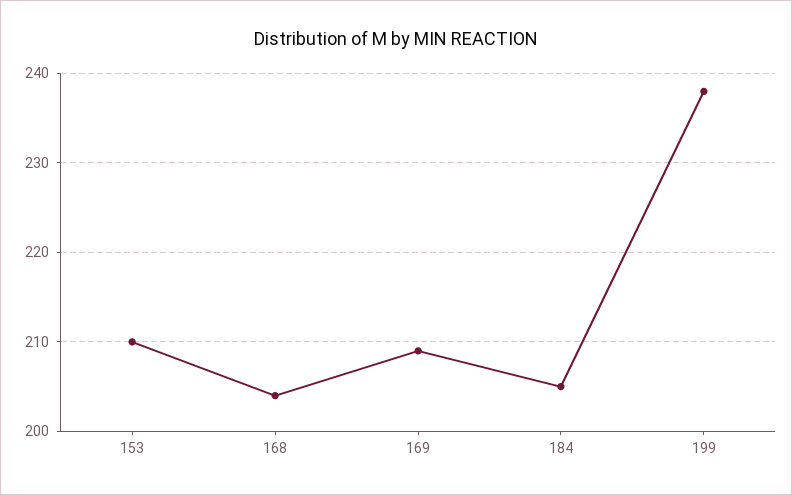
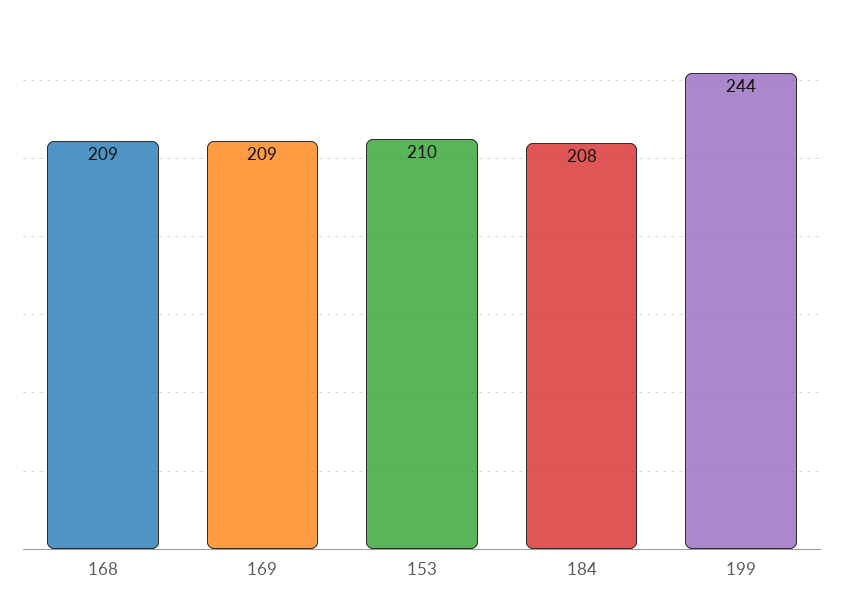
168: 204 -> 209
184: 205 -> 208
199: 238 -> 244

